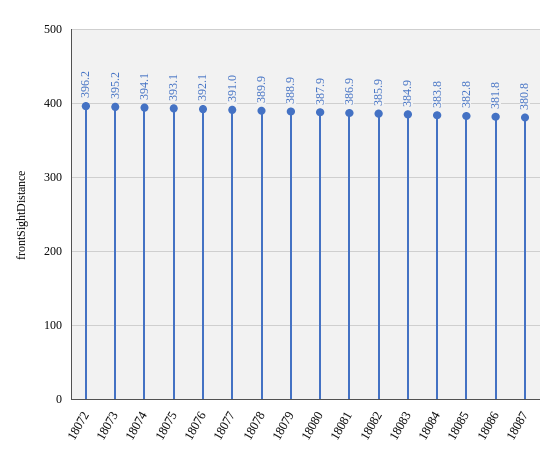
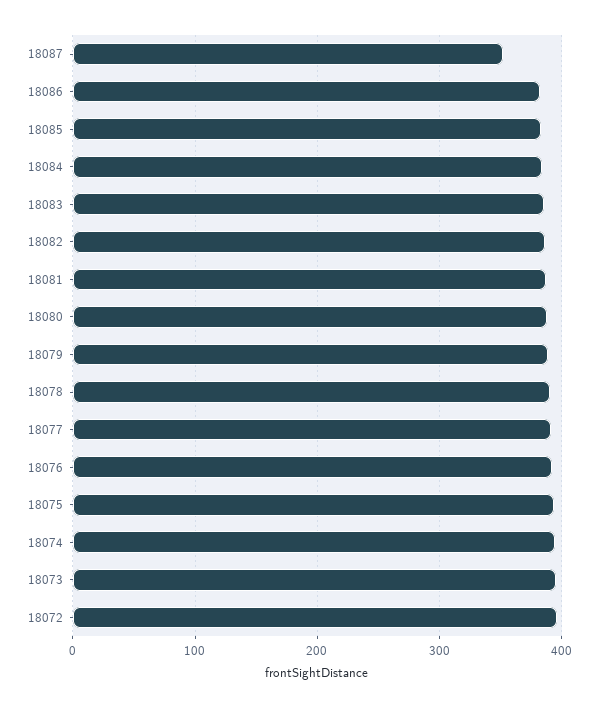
18087: 380.8 -> 350

